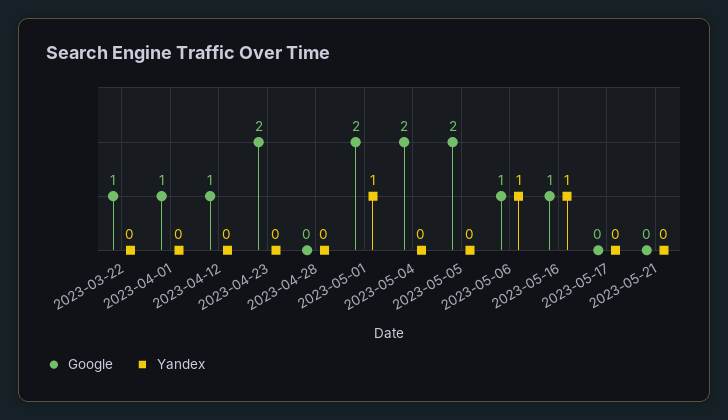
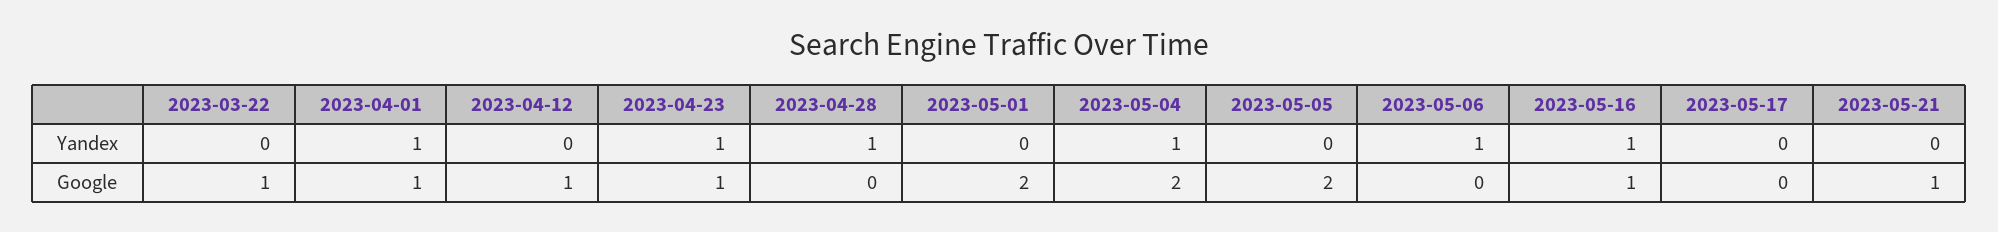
Yandex, 2023-04-01: 0 -> 1
Google, 2023-04-23: 2 -> 1
Yandex, 2023-04-23: 0 -> 1
Yandex, 2023-04-28: 0 -> 1
Yandex, 2023-05-01: 1 -> 0
Yandex, 2023-05-04: 0 -> 1
Google, 2023-05-06: 1 -> 0
Google, 2023-05-21: 0 -> 1

